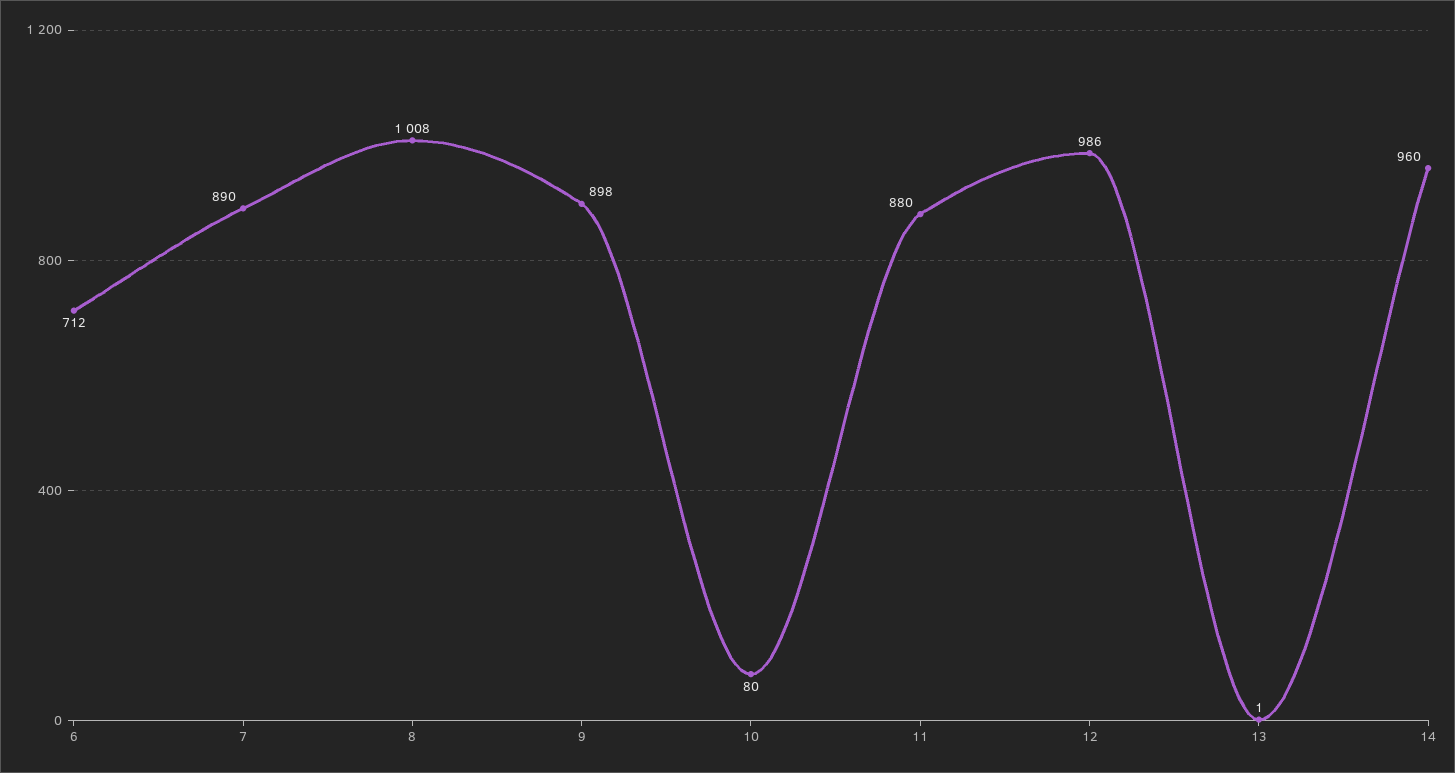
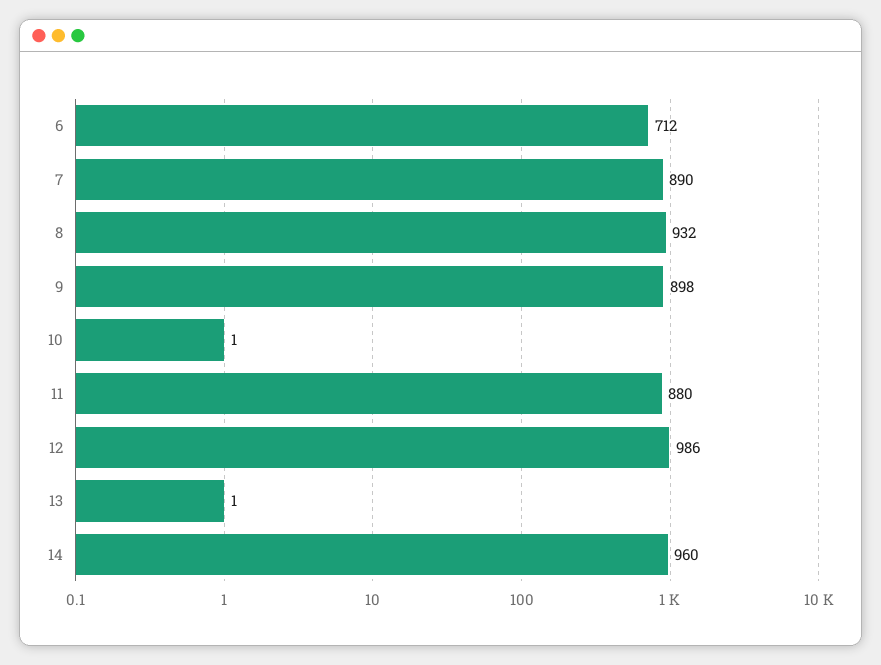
8: 1008 -> 932
10: 80 -> 1

